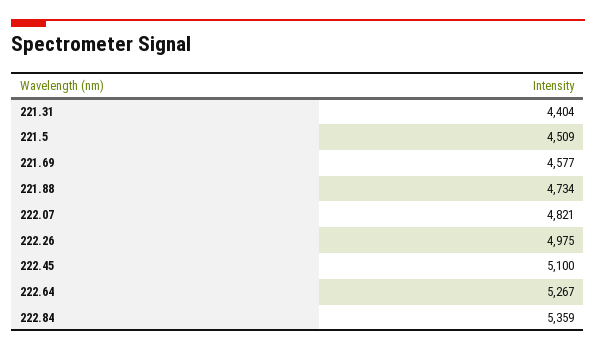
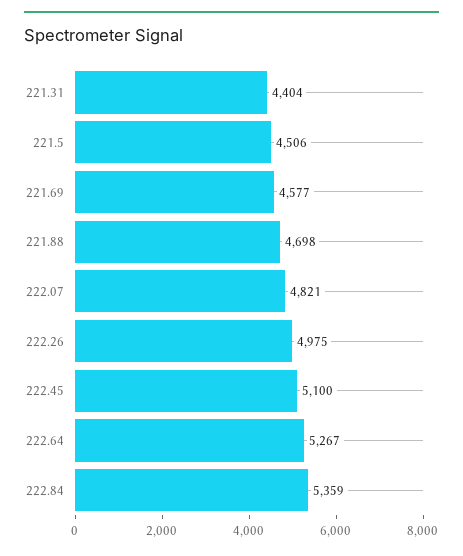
221.5: 4509 -> 4506
221.88: 4734 -> 4698

